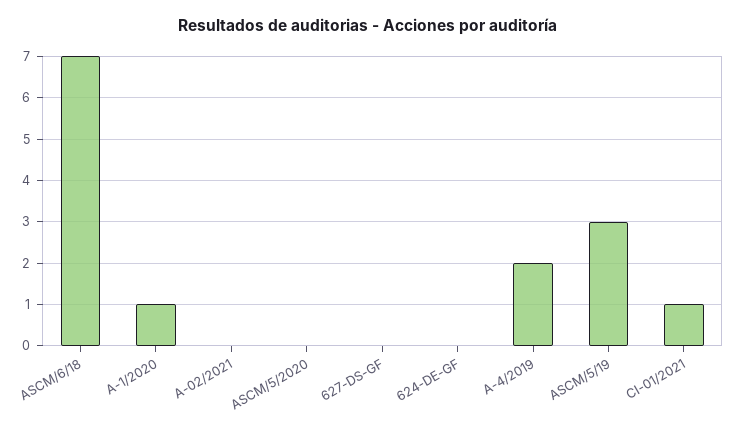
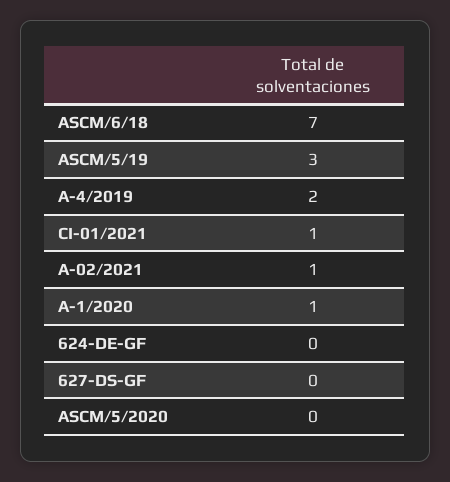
A-02/2021: 0 -> 1

